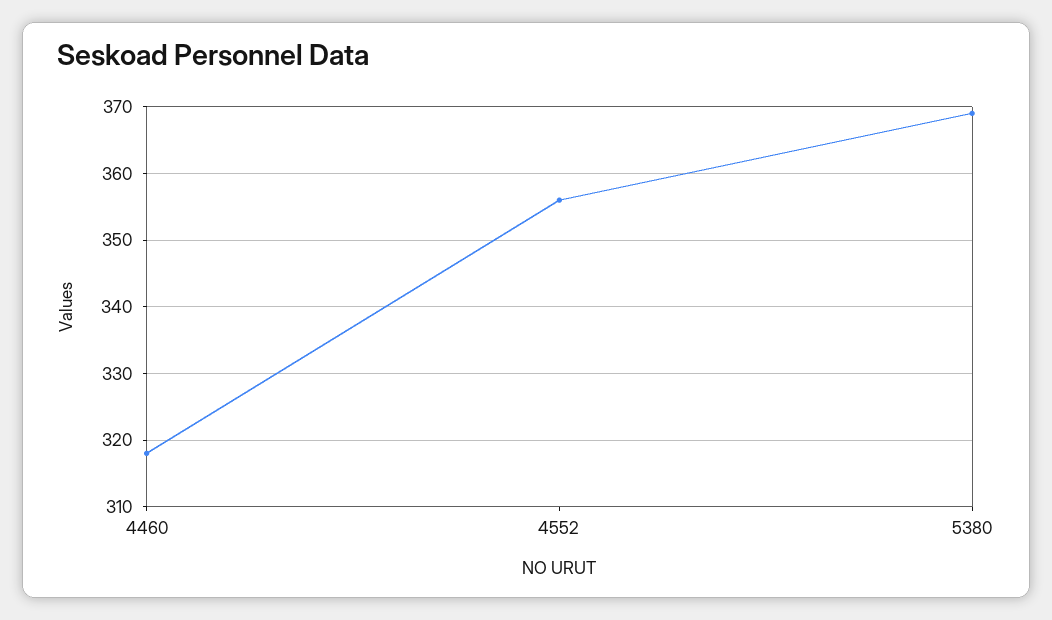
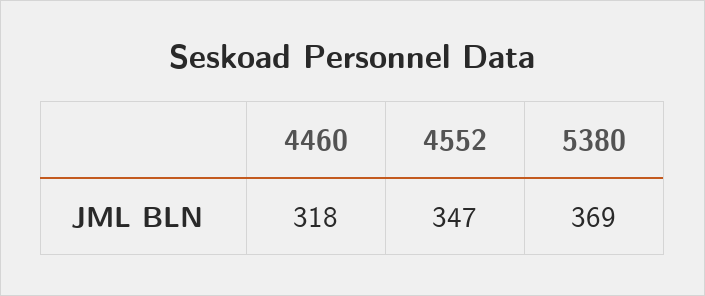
4552: 356 -> 347

